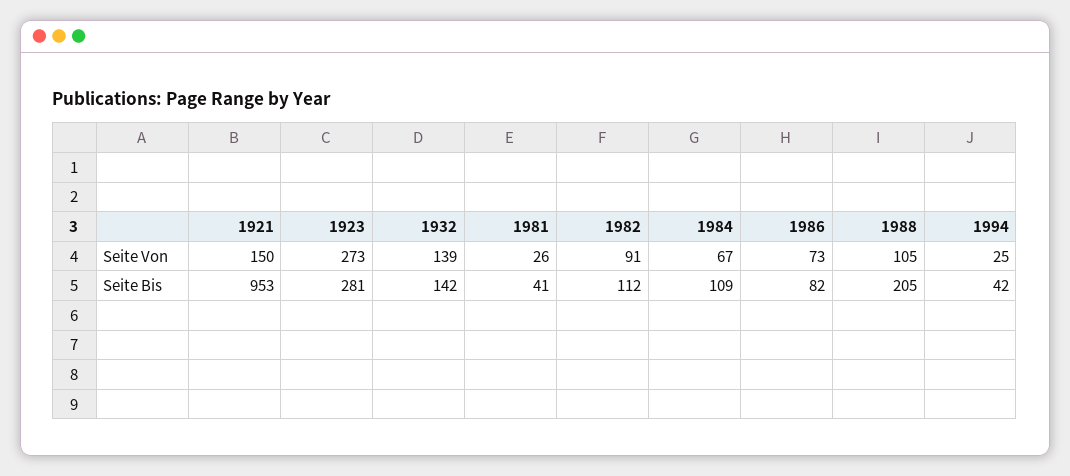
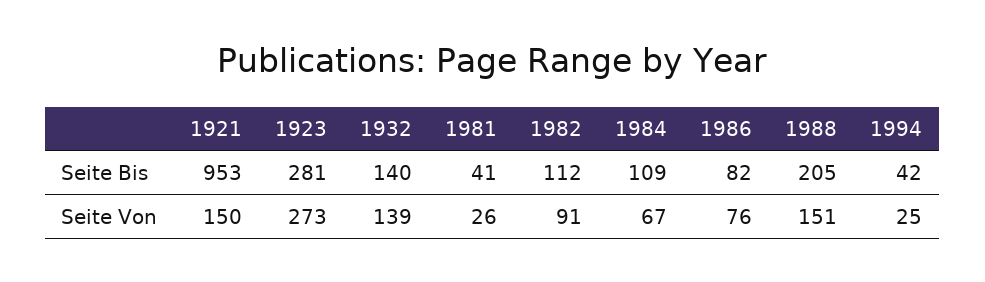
1986, Seite Von: 73 -> 76
1988, Seite Von: 105 -> 151
1932, Seite Bis: 142 -> 140

